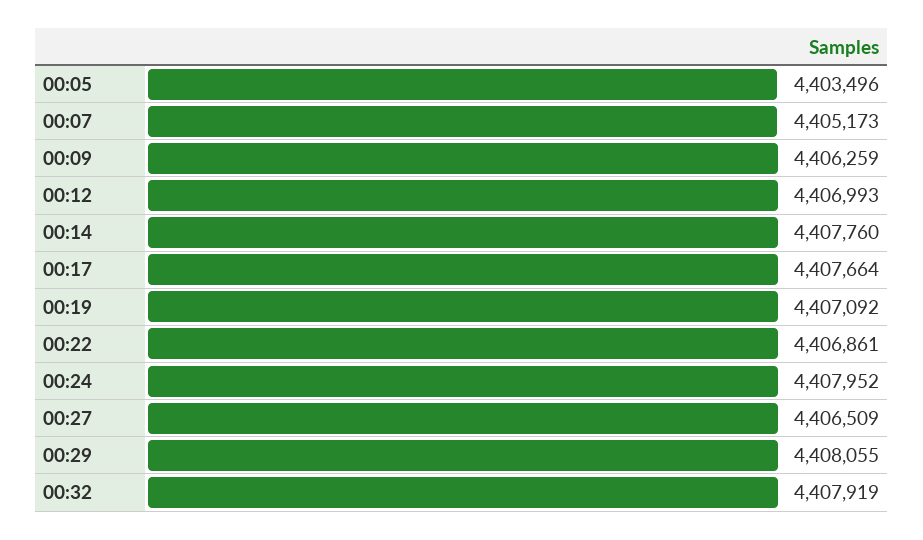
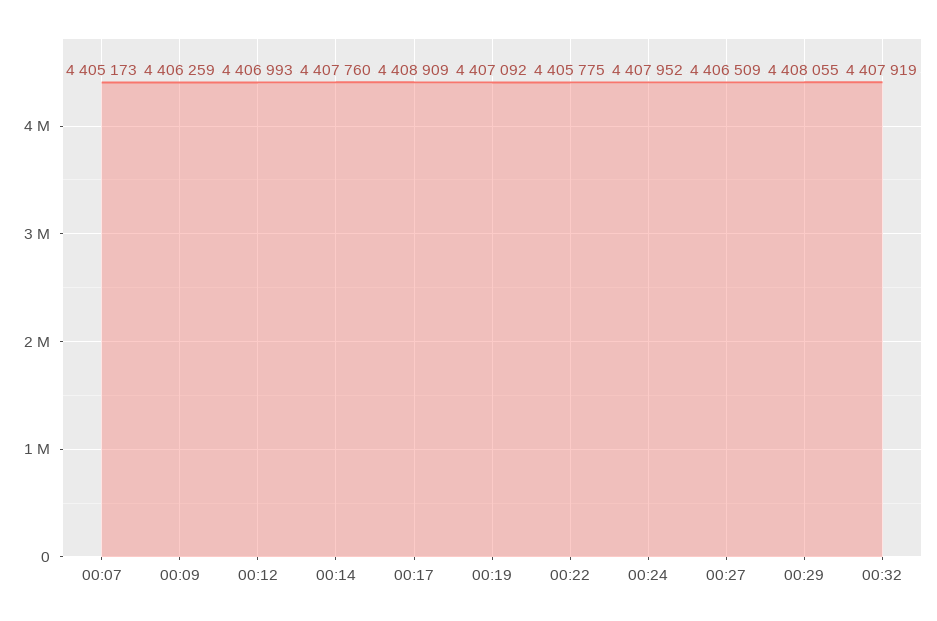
00:05: 4403496 -> none
00:17: 4407664 -> 4408909
00:22: 4406861 -> 4405775

